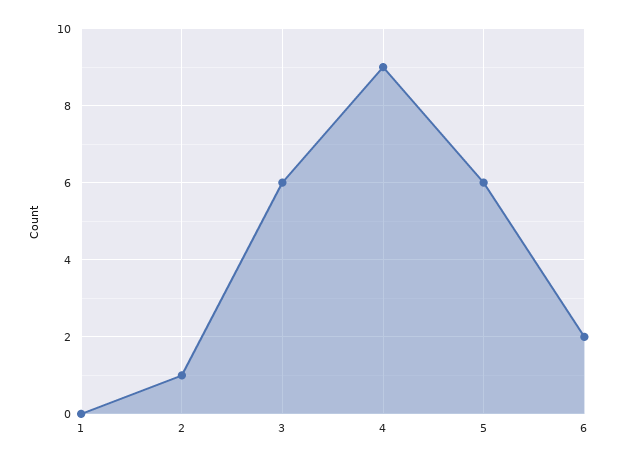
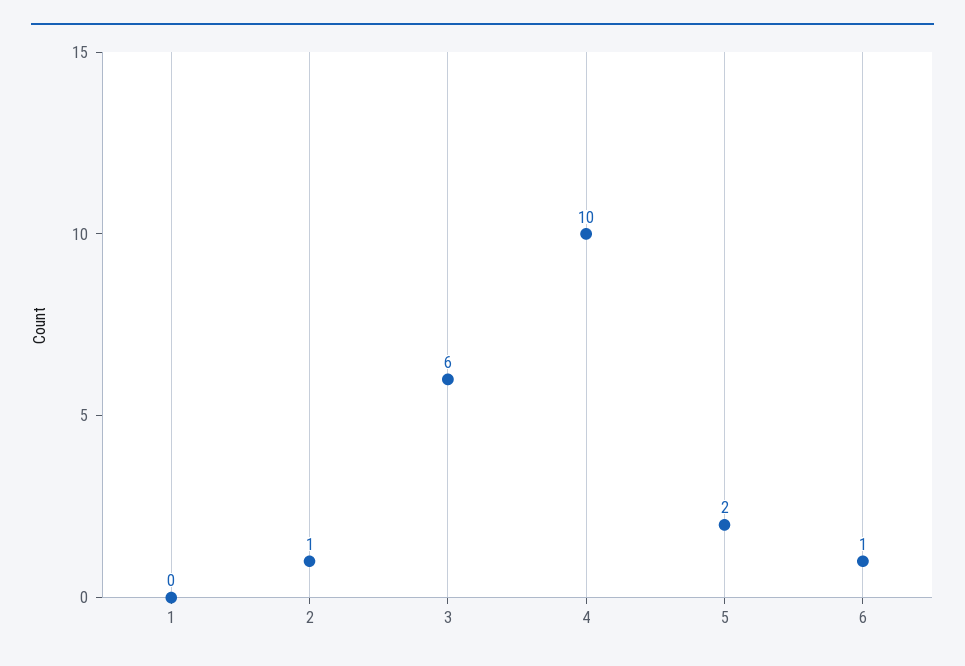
4: 9 -> 10
5: 6 -> 2
6: 2 -> 1

